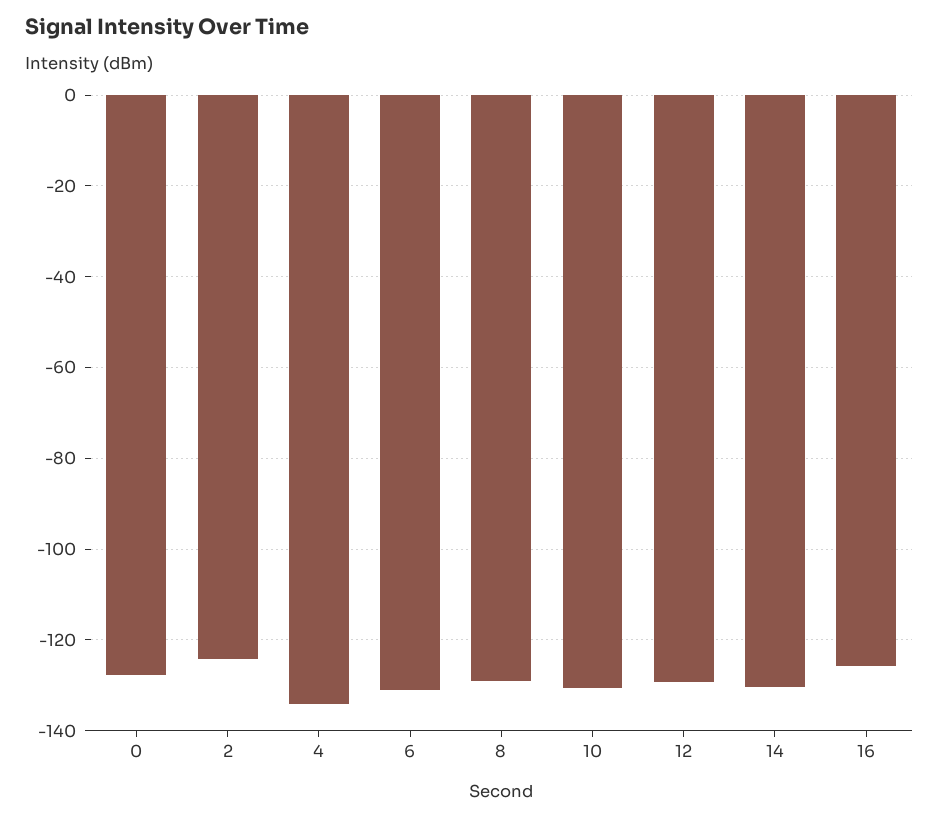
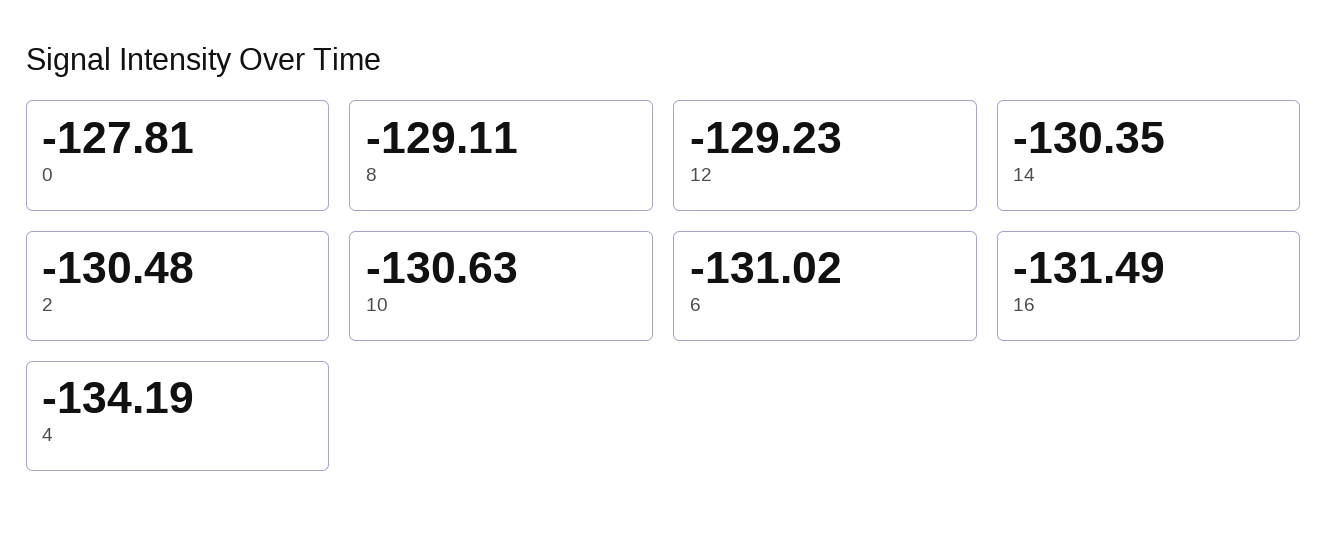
2: -124 -> -130.48
16: -126 -> -131.49

